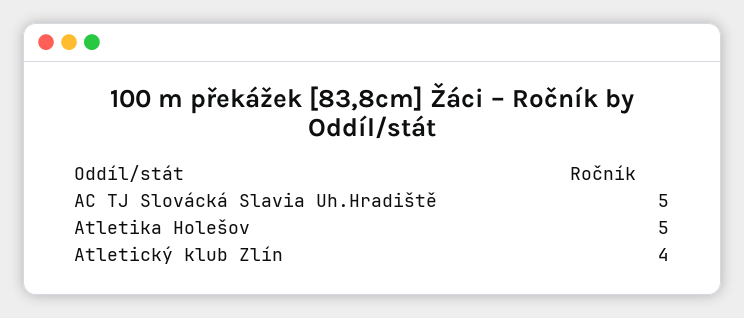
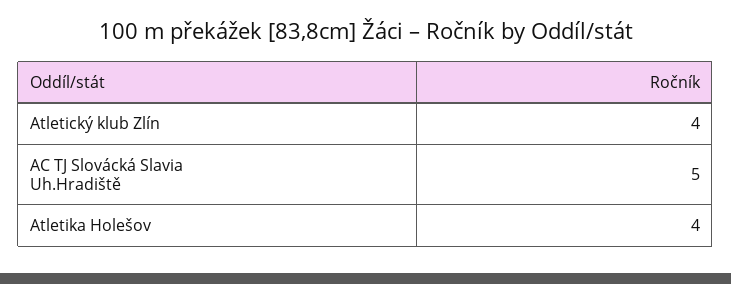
Atletika Holešov: 5 -> 4

